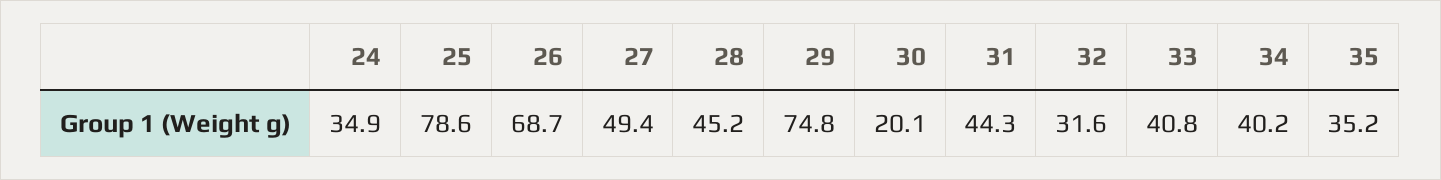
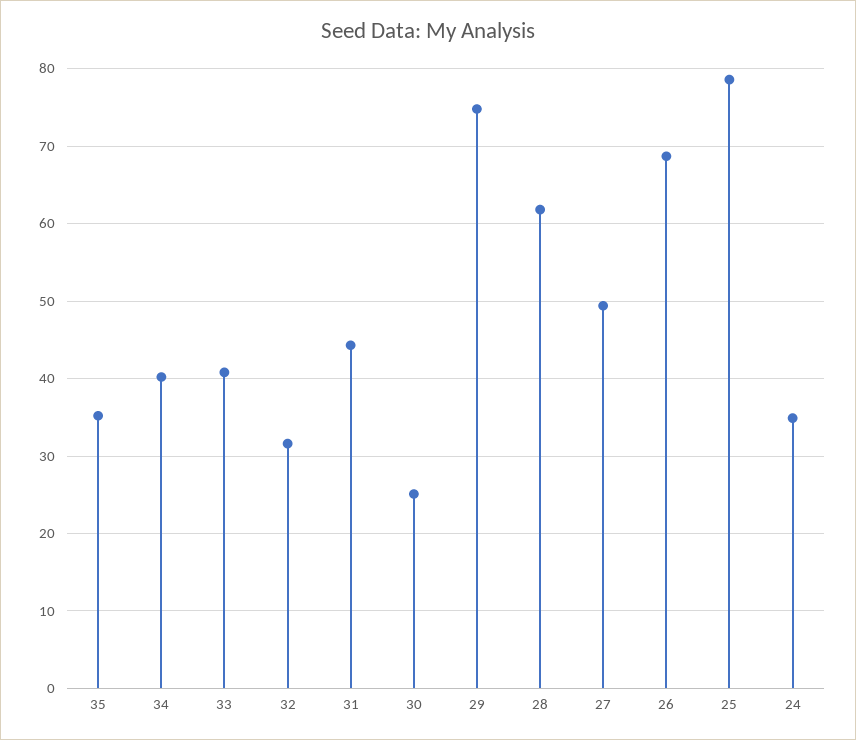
28: 45.2 -> 62
30: 20.1 -> 25

